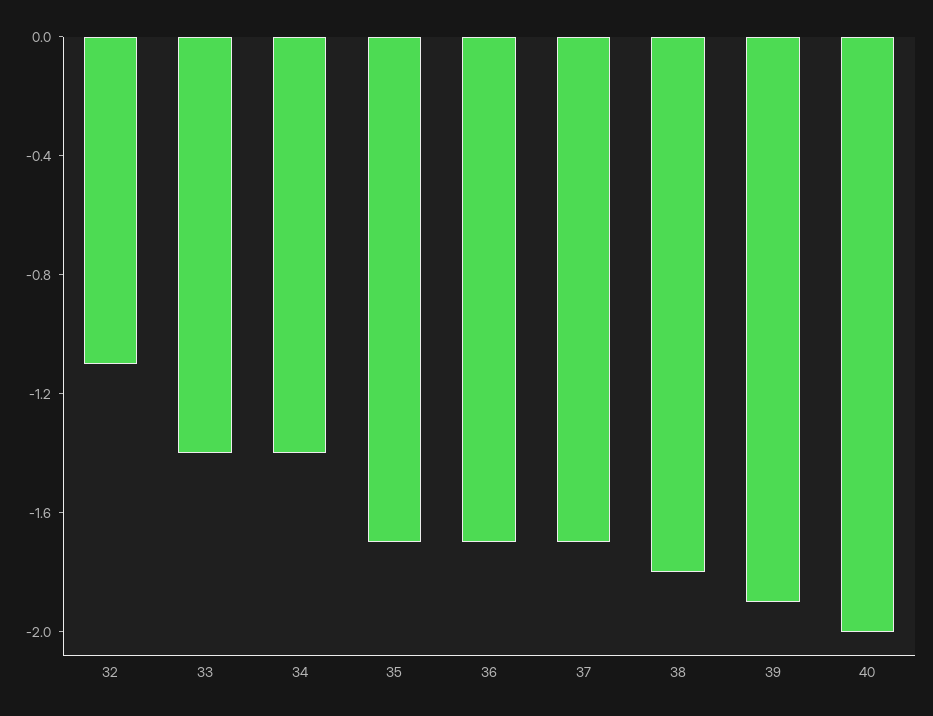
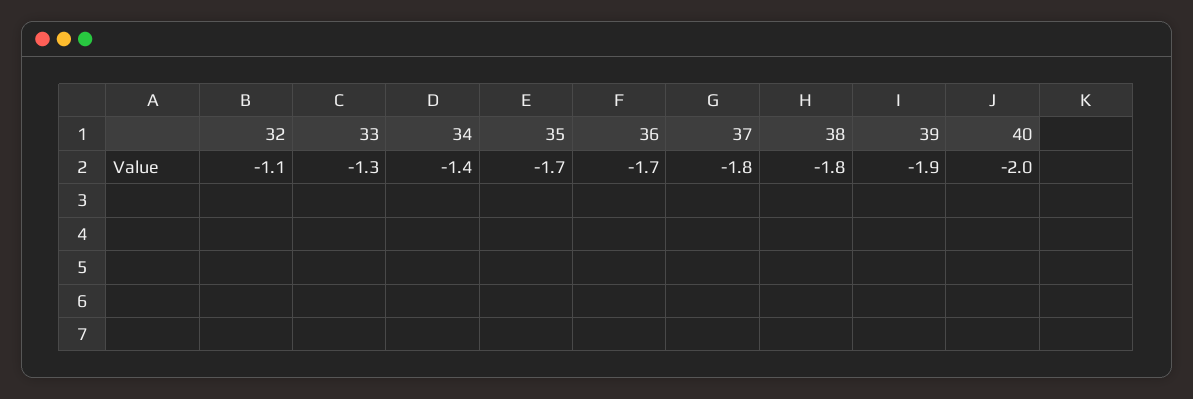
33: -1.4 -> -1.3
37: -1.7 -> -1.8

